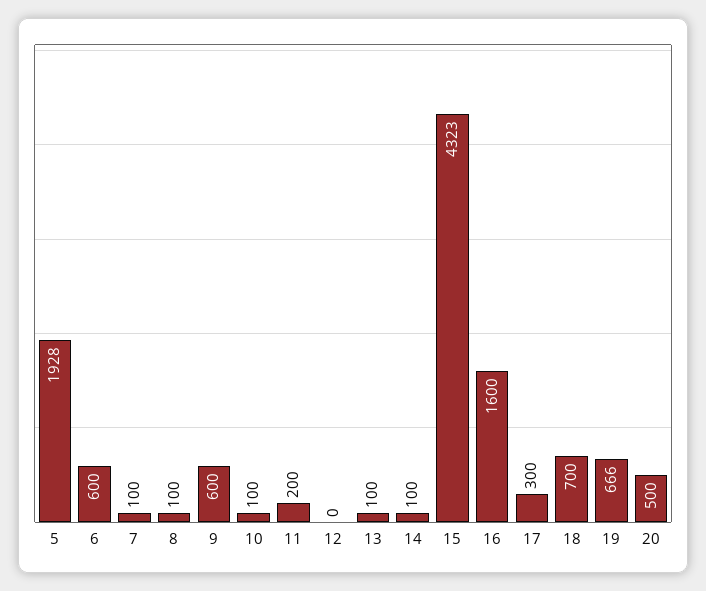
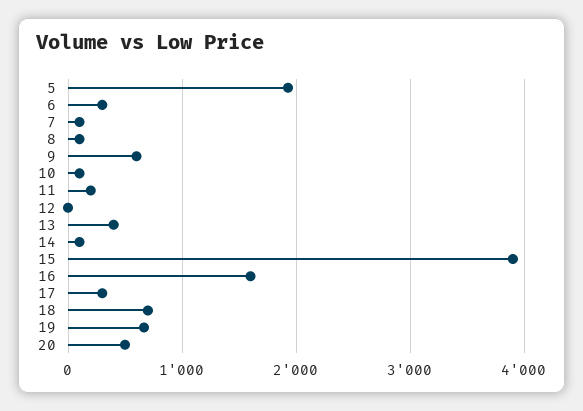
6: 600 -> 300
13: 100 -> 400
15: 4323 -> 3900

